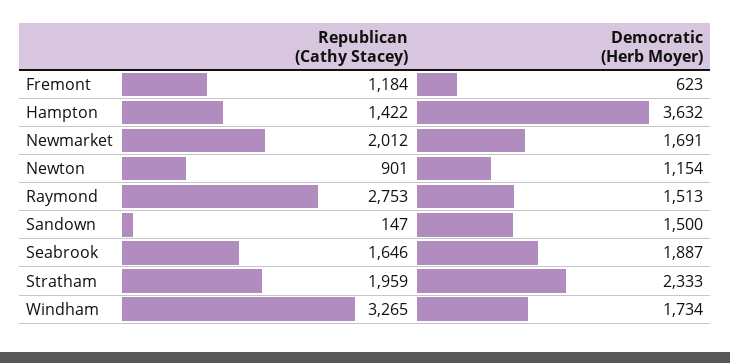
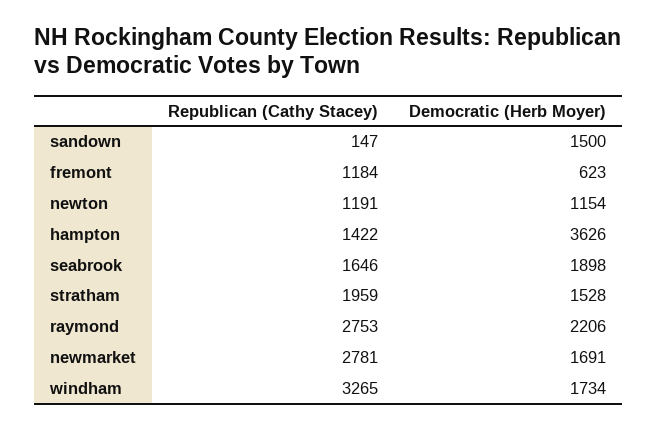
Democratic (Herb Moyer), Hampton: 3632 -> 3626
Republican (Cathy Stacey), Newmarket: 2012 -> 2781
Republican (Cathy Stacey), Newton: 901 -> 1191
Democratic (Herb Moyer), Raymond: 1513 -> 2206
Democratic (Herb Moyer), Seabrook: 1887 -> 1898
Democratic (Herb Moyer), Stratham: 2333 -> 1528

